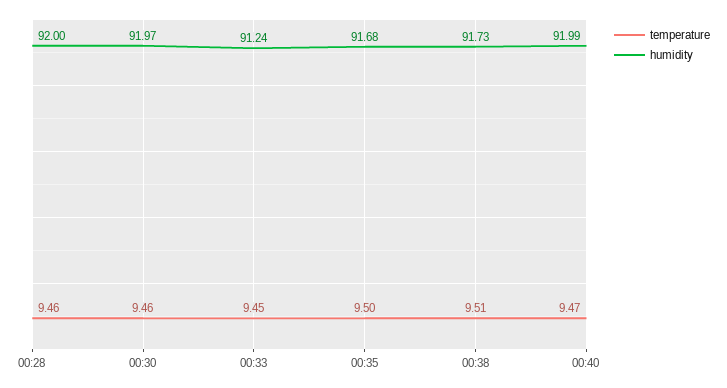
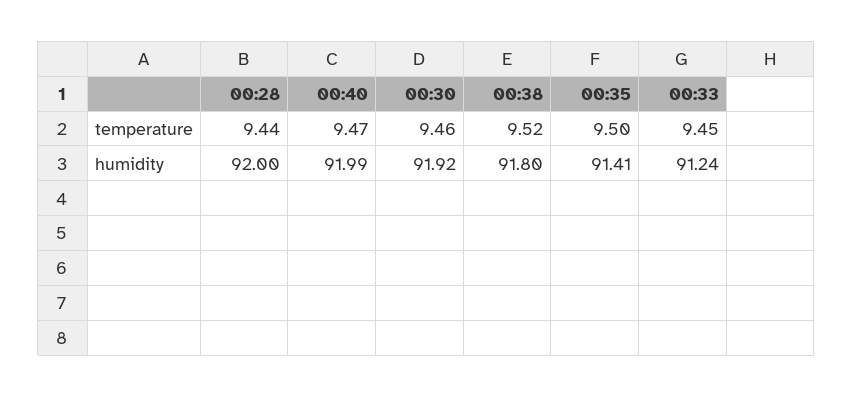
temperature, 00:28: 9.46 -> 9.44
humidity, 00:30: 91.97 -> 91.92
humidity, 00:35: 91.68 -> 91.41
temperature, 00:38: 9.51 -> 9.52
humidity, 00:38: 91.73 -> 91.8

